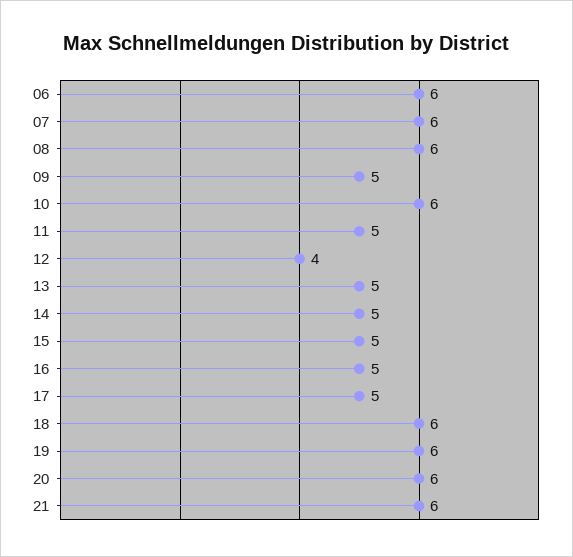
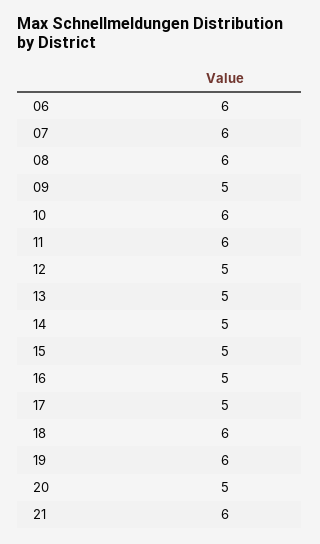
11: 5 -> 6
12: 4 -> 5
20: 6 -> 5

